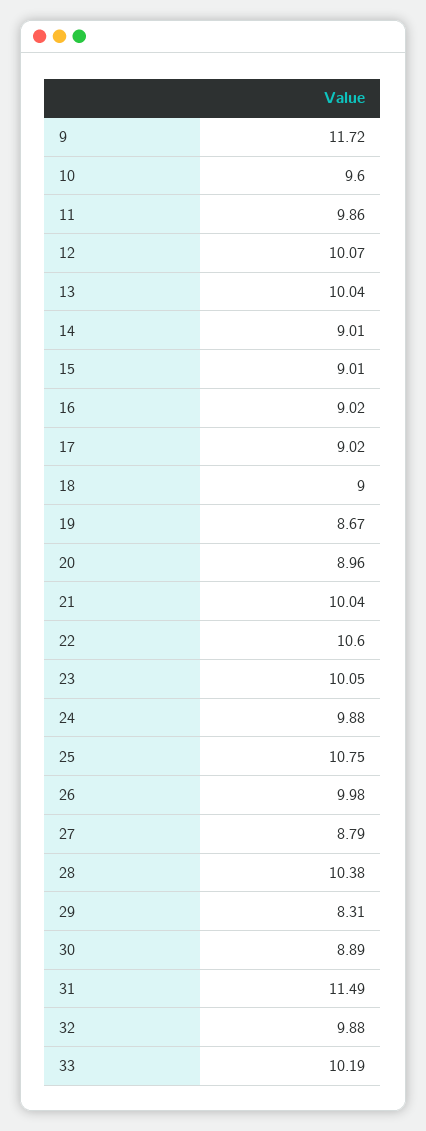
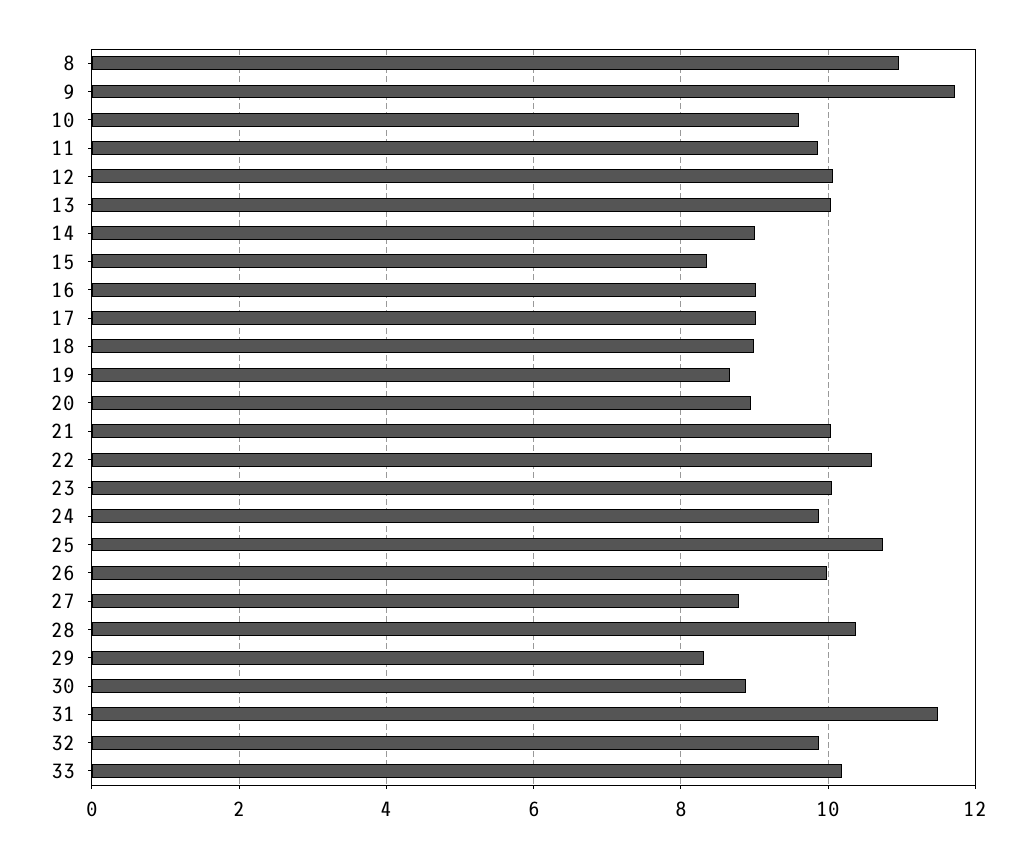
15: 9.01 -> 8.4
8: none -> 11

